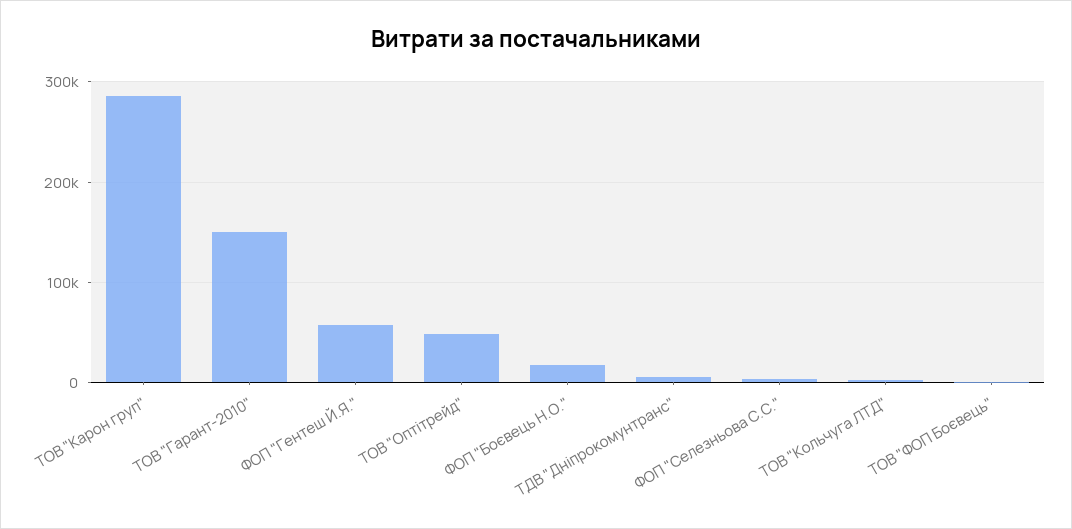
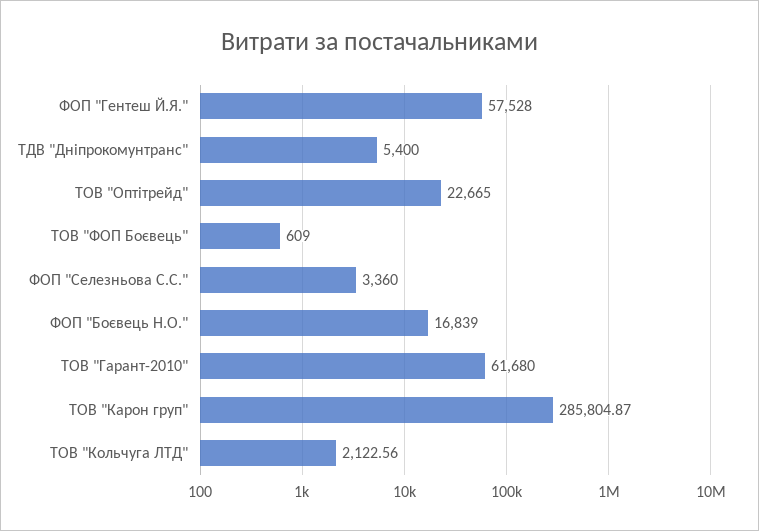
ТОВ "Гарант-2010": 150000 -> 61680
ТОВ "Оптітрейд": 50000 -> 22665

